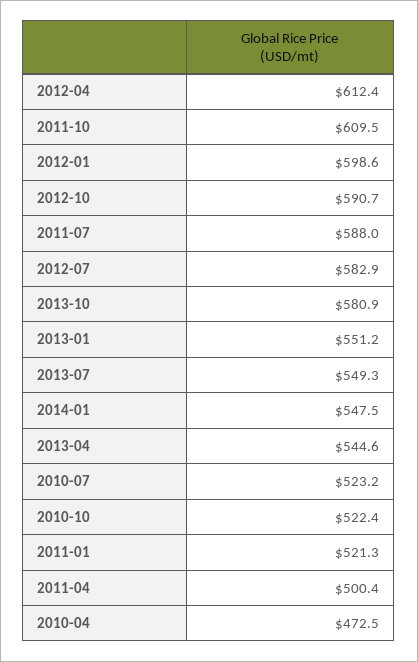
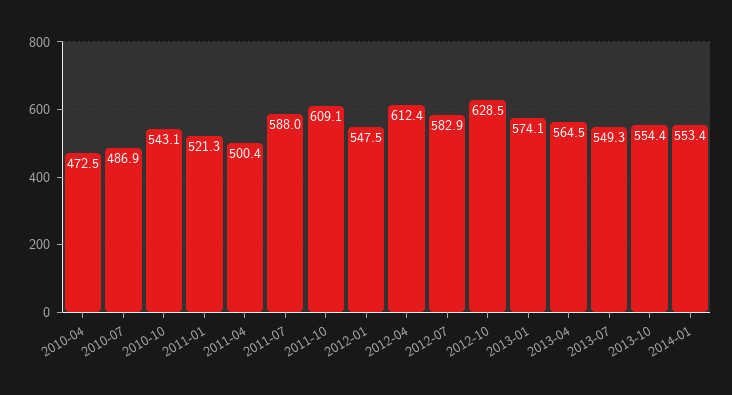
2011-10: 609.5 -> 609.1
2012-01: 598.6 -> 547.5
2012-10: 590.7 -> 628.5
2013-10: 580.9 -> 554.4
2013-01: 551.2 -> 574.1
2014-01: 547.5 -> 553.4
2013-04: 544.6 -> 564.5
2010-07: 523.2 -> 486.9
2010-10: 522.4 -> 543.1

